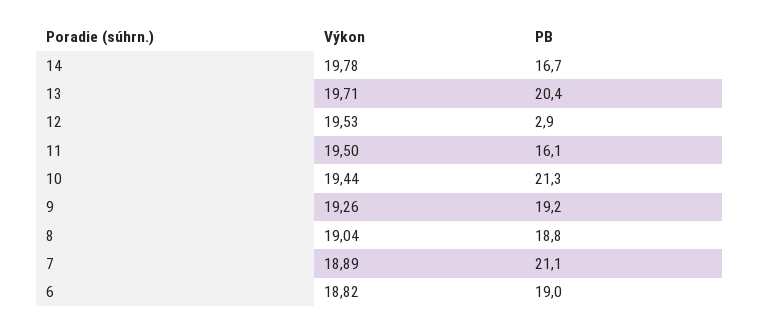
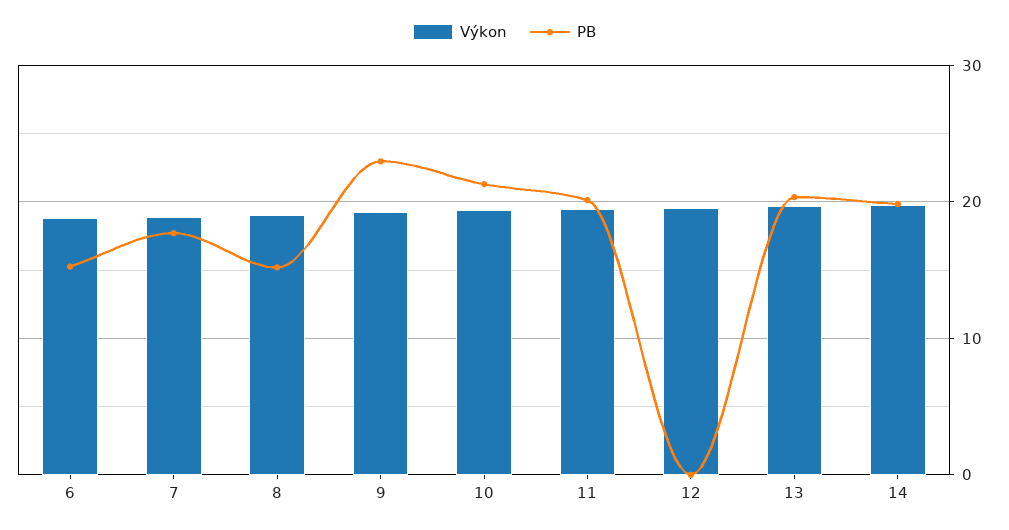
PB, 14: 16.7 -> 20
PB, 12: 2.9 -> 0
PB, 11: 16.1 -> 20
PB, 9: 19.2 -> 23
PB, 8: 18.8 -> 15
PB, 7: 21.1 -> 18
PB, 6: 19 -> 15

